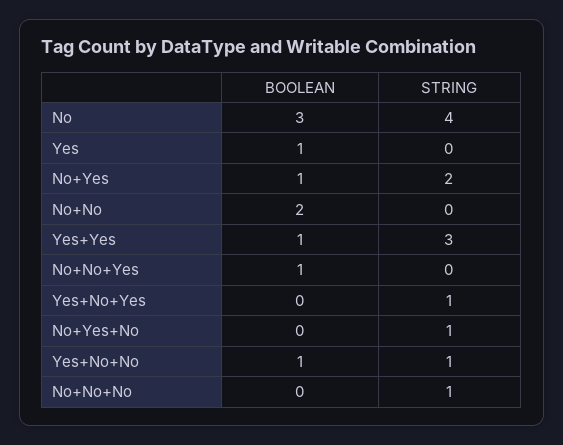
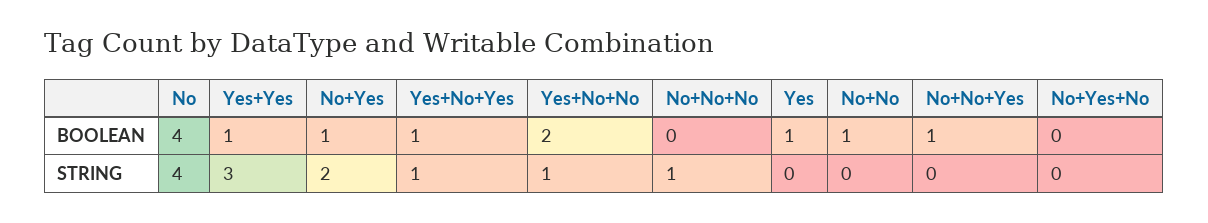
BOOLEAN, No: 3 -> 4
BOOLEAN, No+No: 2 -> 1
BOOLEAN, Yes+No+Yes: 0 -> 1
STRING, No+Yes+No: 1 -> 0
BOOLEAN, Yes+No+No: 1 -> 2

